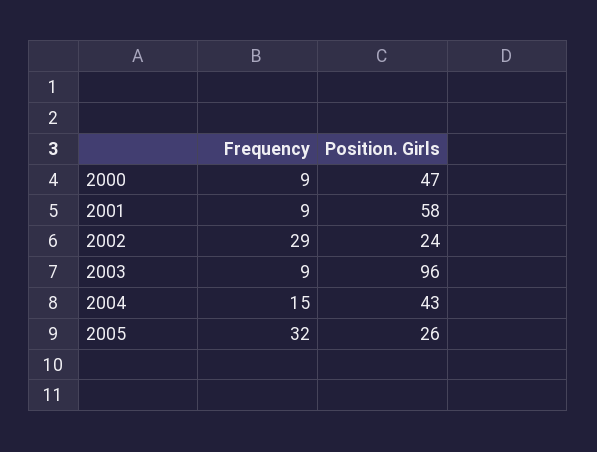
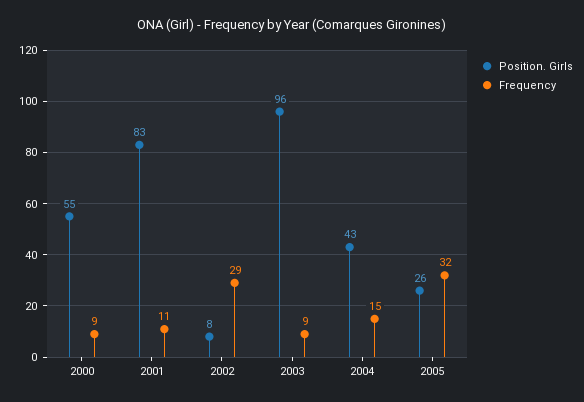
Position. Girls, 2000: 47 -> 55
Frequency, 2001: 9 -> 11
Position. Girls, 2001: 58 -> 83
Position. Girls, 2002: 24 -> 8

